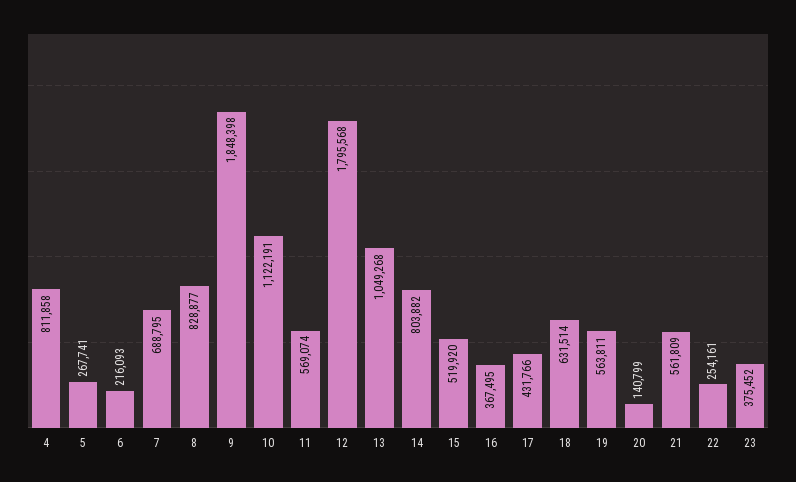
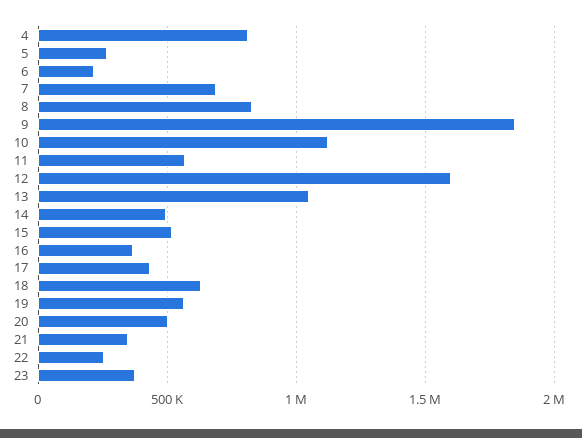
12: 1795568 -> 1600000
14: 803882 -> 500000
20: 140799 -> 500000
21: 561809 -> 350000

